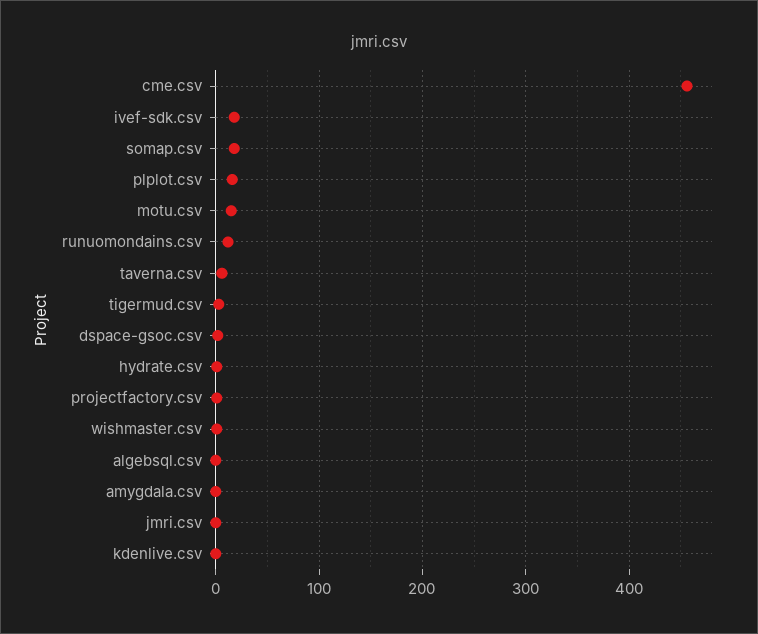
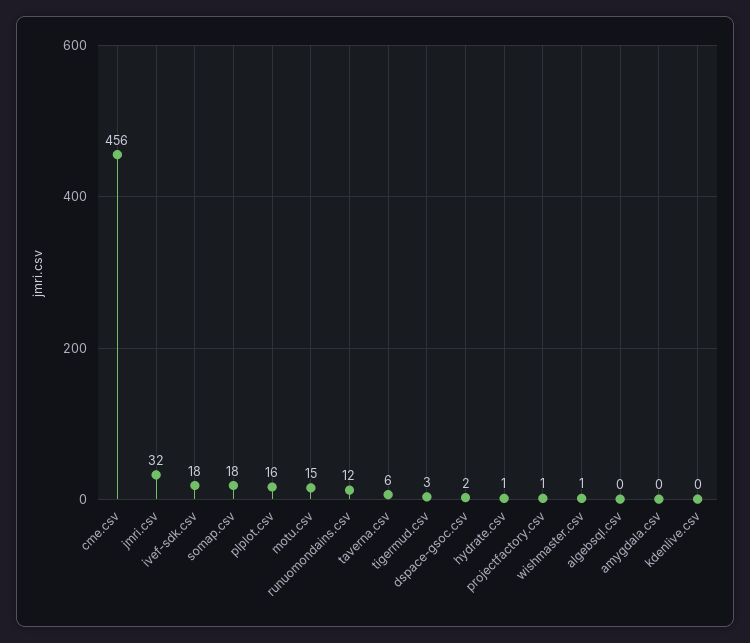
jmri.csv: 0 -> 32

